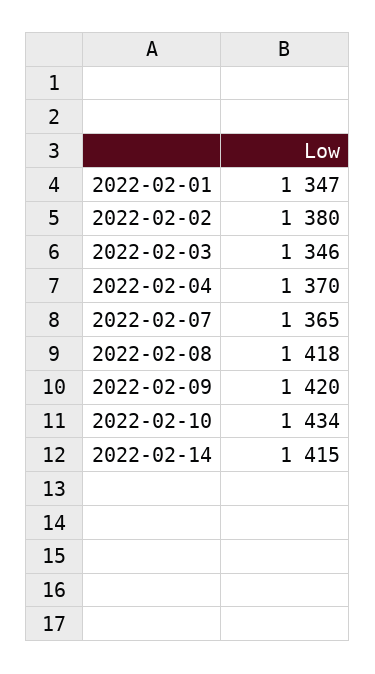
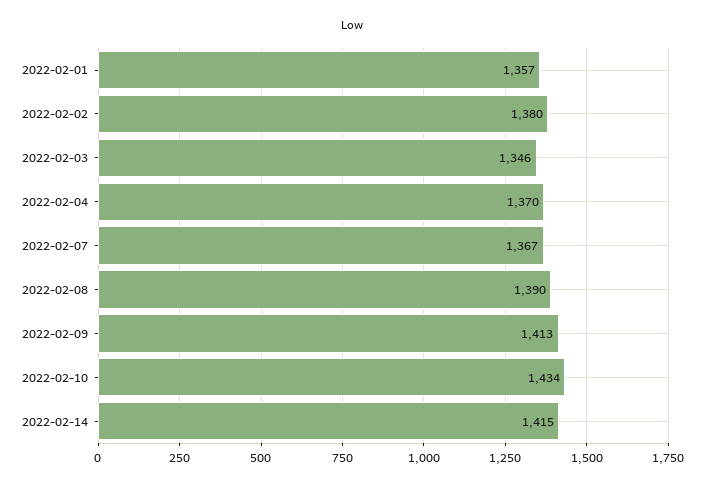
2022-02-01: 1347 -> 1357
2022-02-07: 1365 -> 1367
2022-02-08: 1418 -> 1390
2022-02-09: 1420 -> 1413

